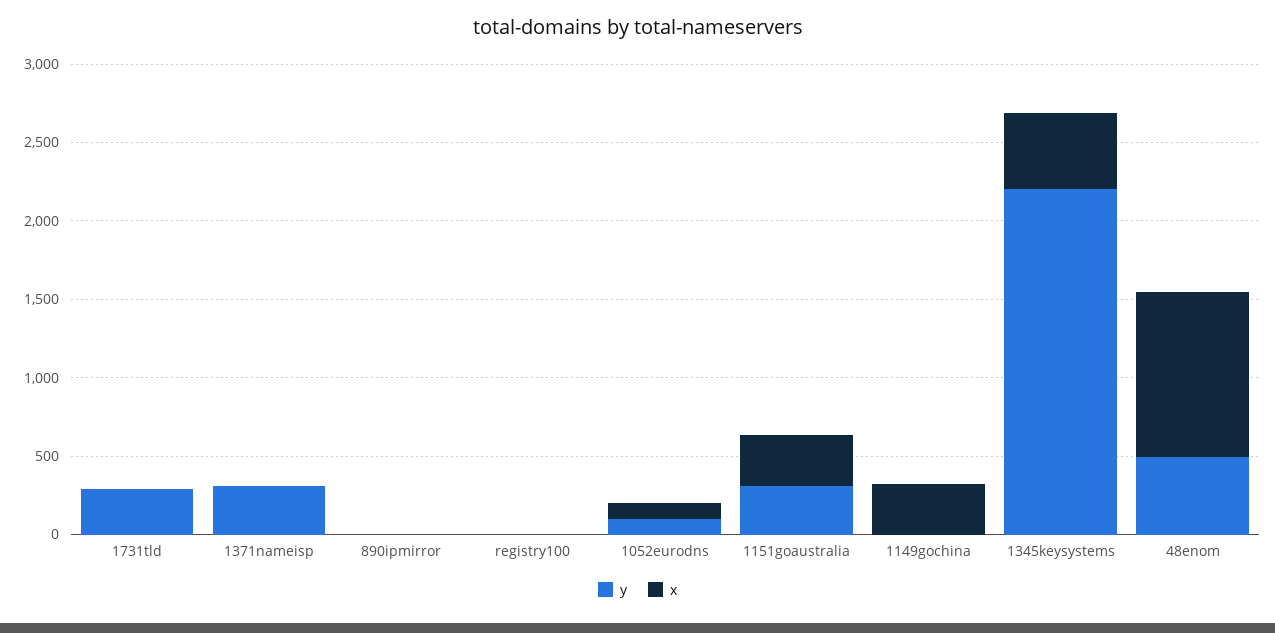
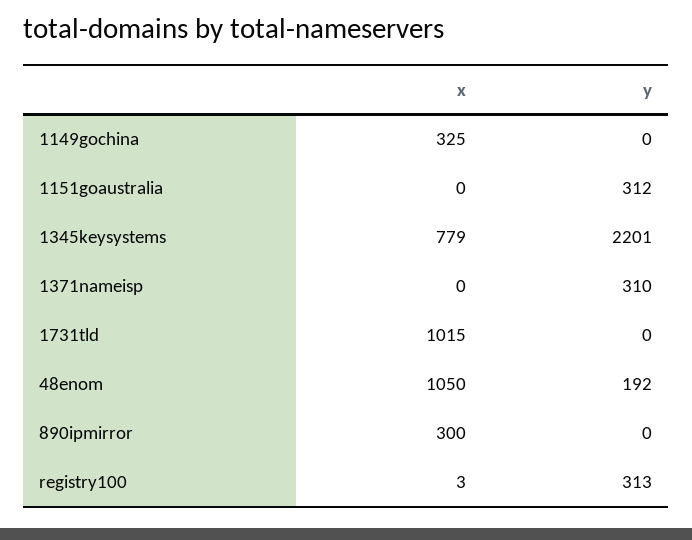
y, 1731tld: 300 -> 0
x, 1731tld: 0 -> 1015
x, 890ipmirror: 0 -> 300
y, registry100: 0 -> 313
y, 1052eurodns: 100 -> none
x, 1052eurodns: 100 -> none
x, 1151goaustralia: 300 -> 0
x, 1345keysystems: 500 -> 779
y, 48enom: 500 -> 192

